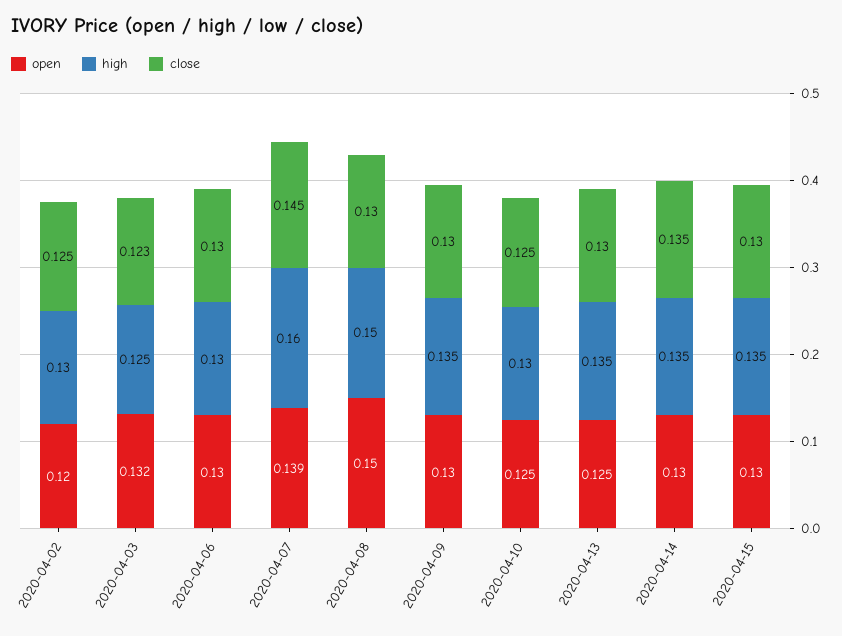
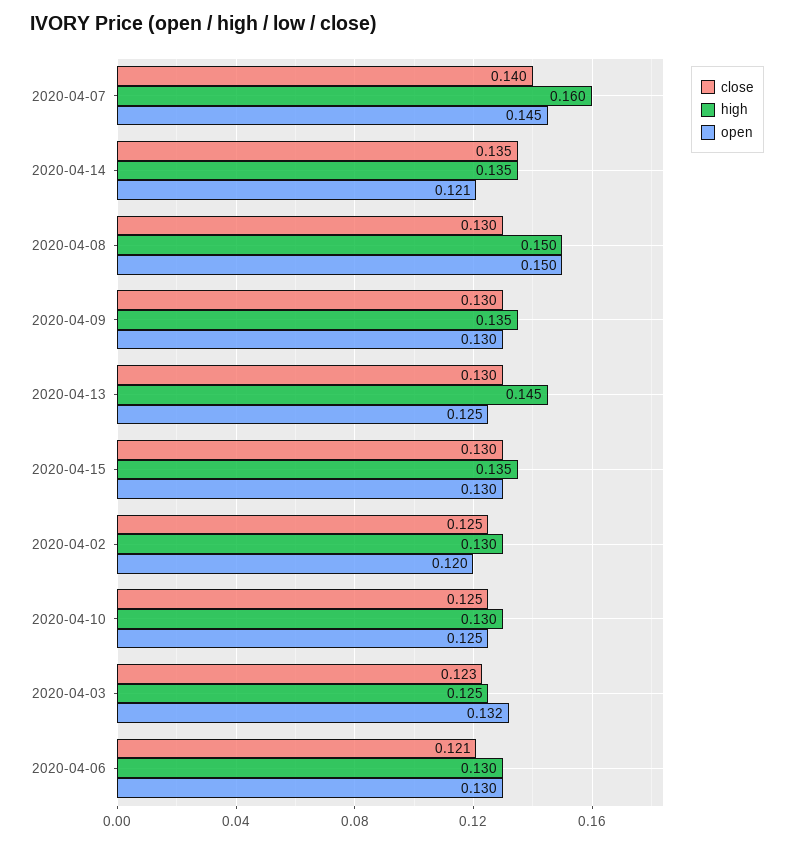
close, 2020-04-06: 0.13 -> 0.121
open, 2020-04-07: 0.139 -> 0.145
close, 2020-04-07: 0.145 -> 0.14
high, 2020-04-13: 0.135 -> 0.145
open, 2020-04-14: 0.13 -> 0.121

